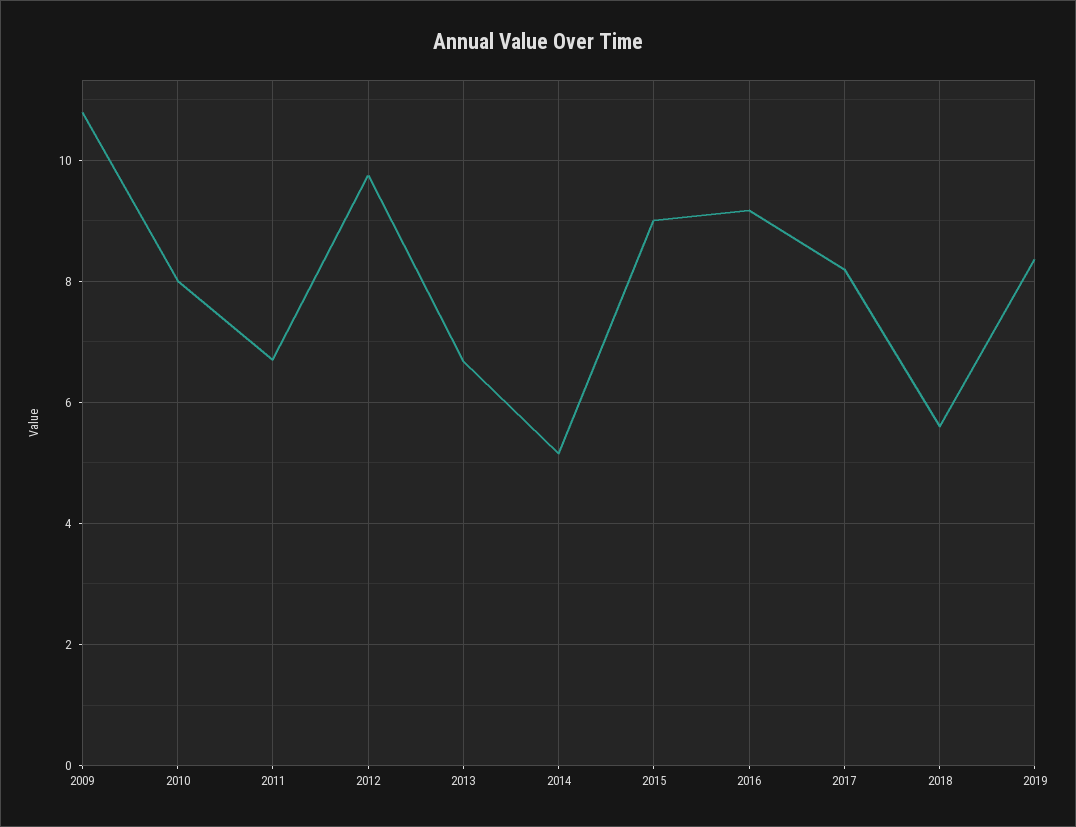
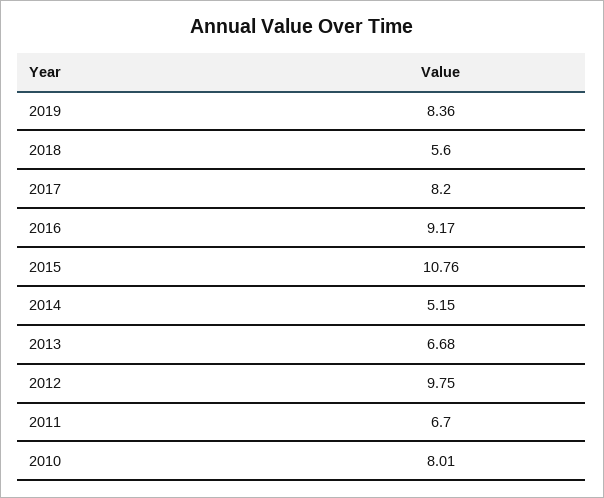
2009: 10.8 -> none
2015: 9 -> 10.76

